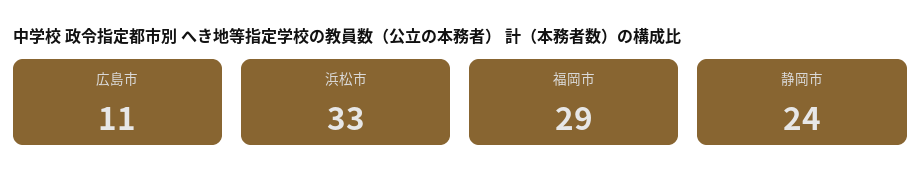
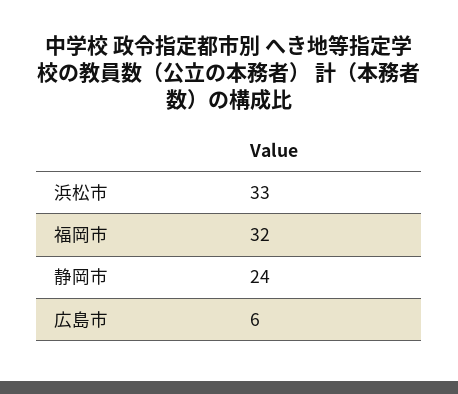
広島市: 11 -> 6
福岡市: 29 -> 32

